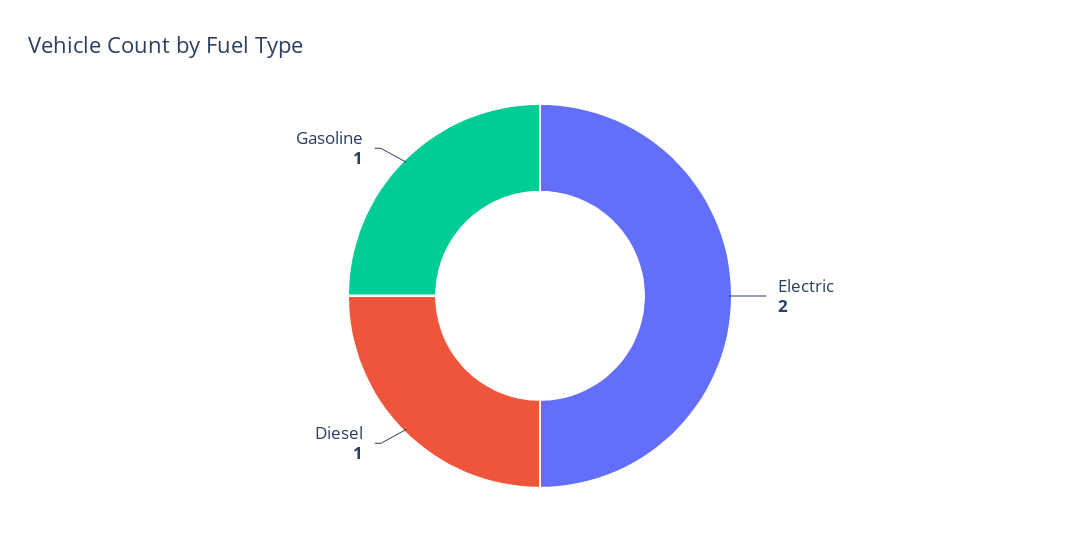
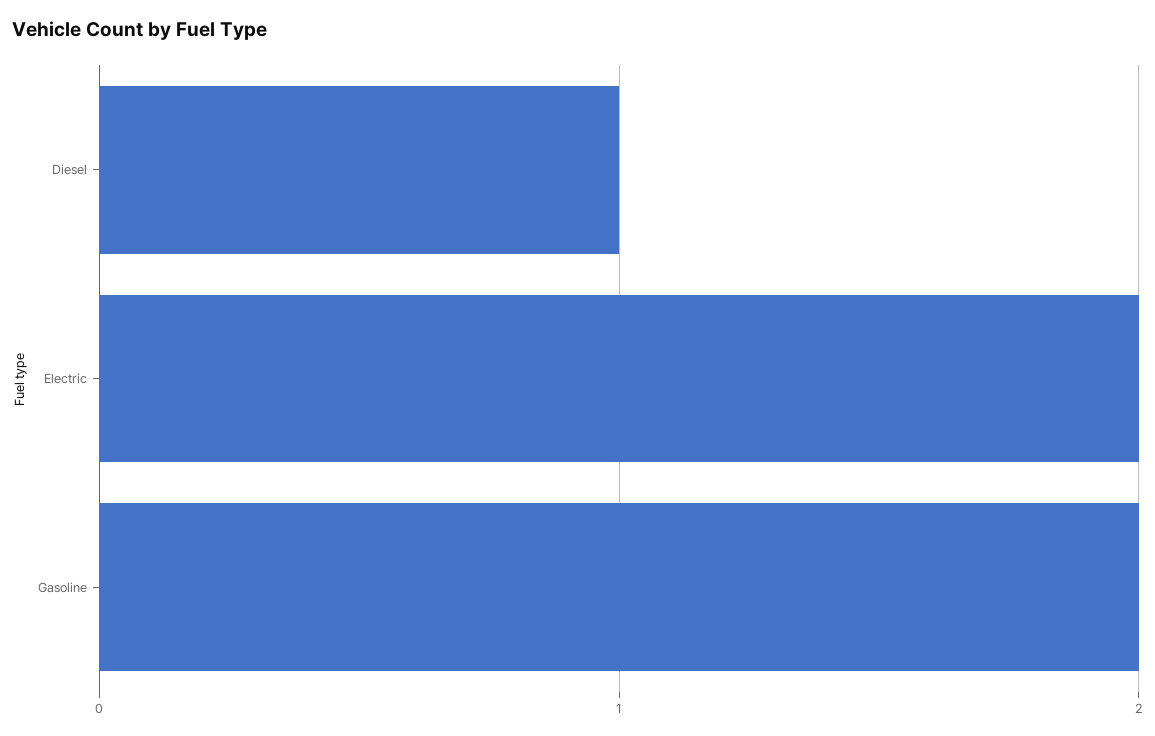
Gasoline: 1 -> 2

